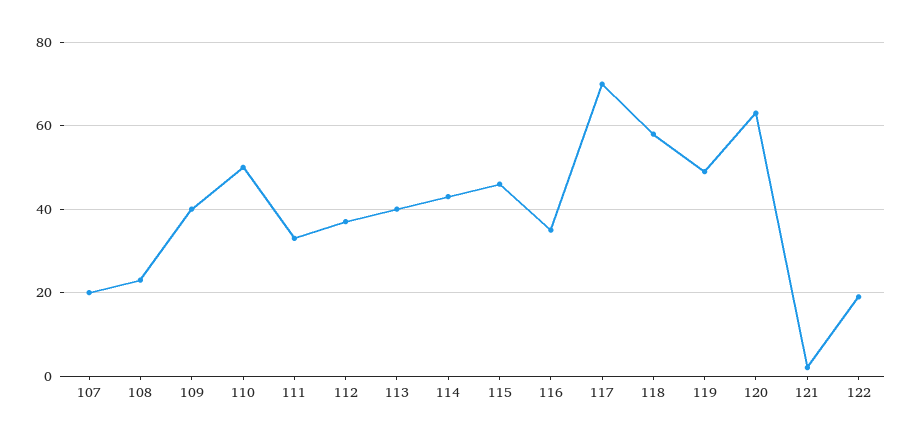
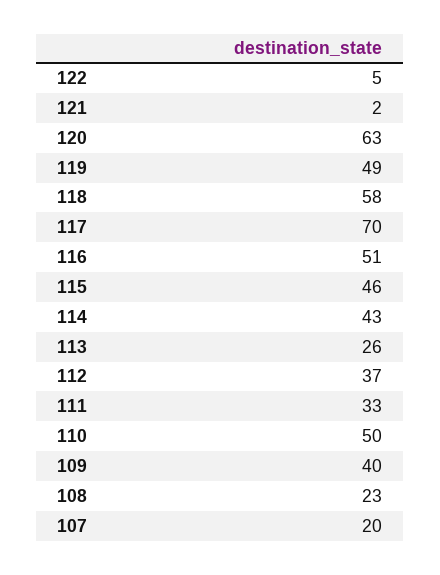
113: 40 -> 26
116: 35 -> 51
122: 20 -> 5

